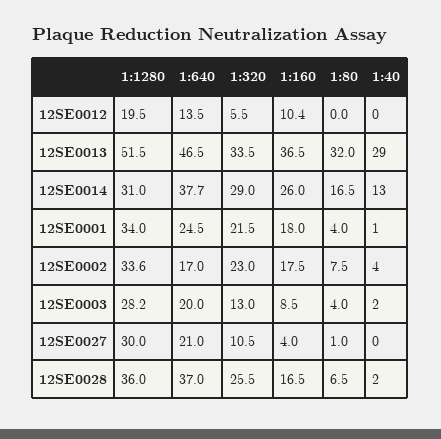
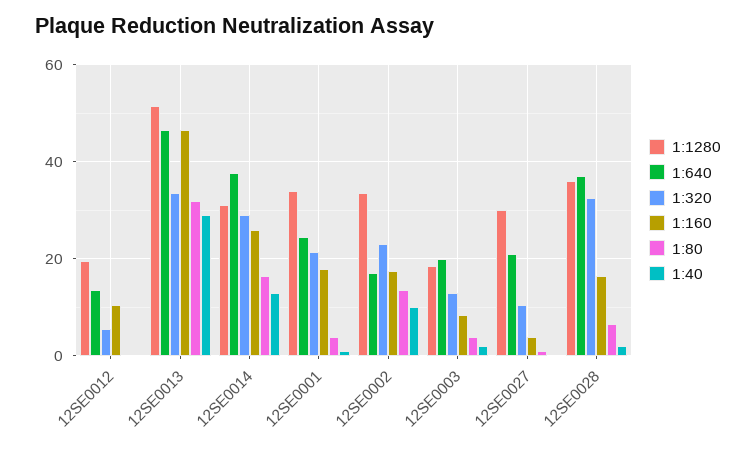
1:160, 12SE0013: 36.5 -> 46
1:80, 12SE0002: 7.5 -> 14
1:40, 12SE0002: 4 -> 10
1:1280, 12SE0003: 28.2 -> 18
1:320, 12SE0028: 25.5 -> 32

